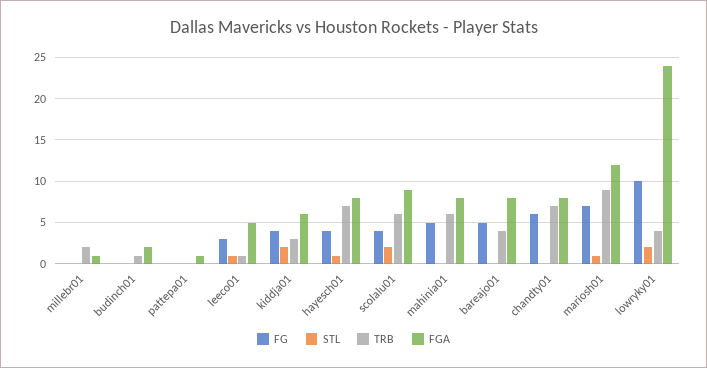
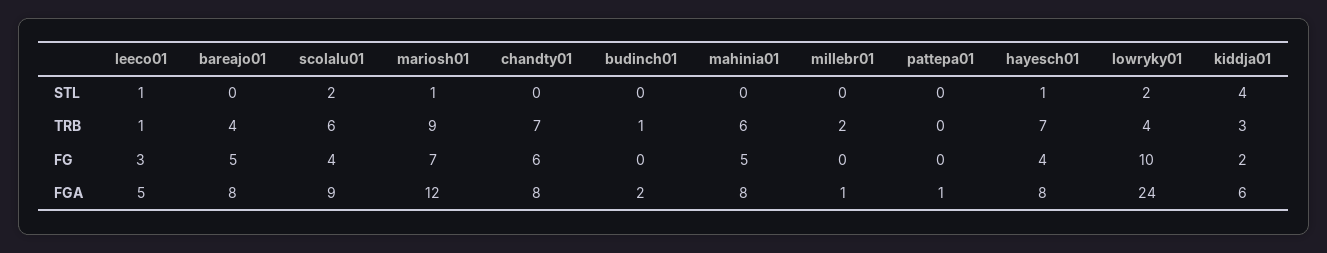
FG, kiddja01: 4 -> 2
STL, kiddja01: 2 -> 4

